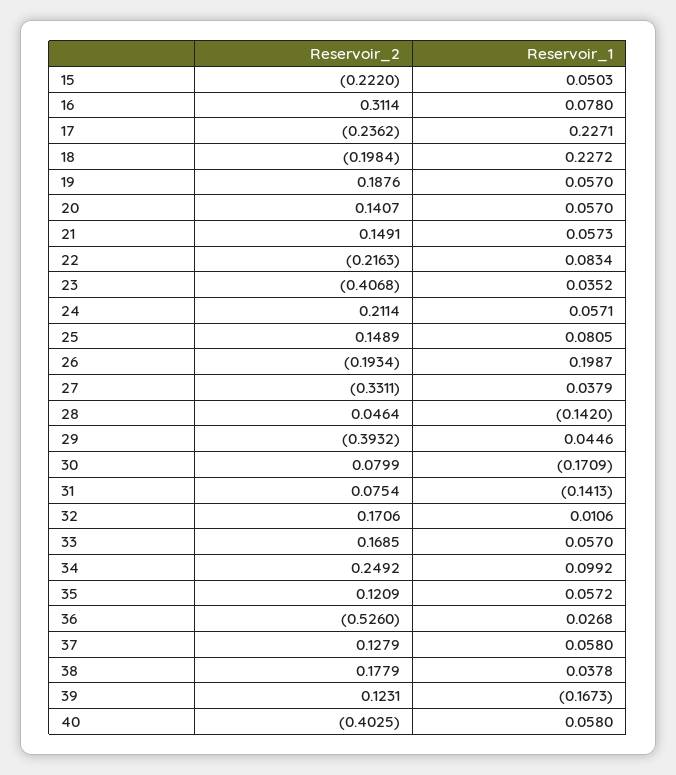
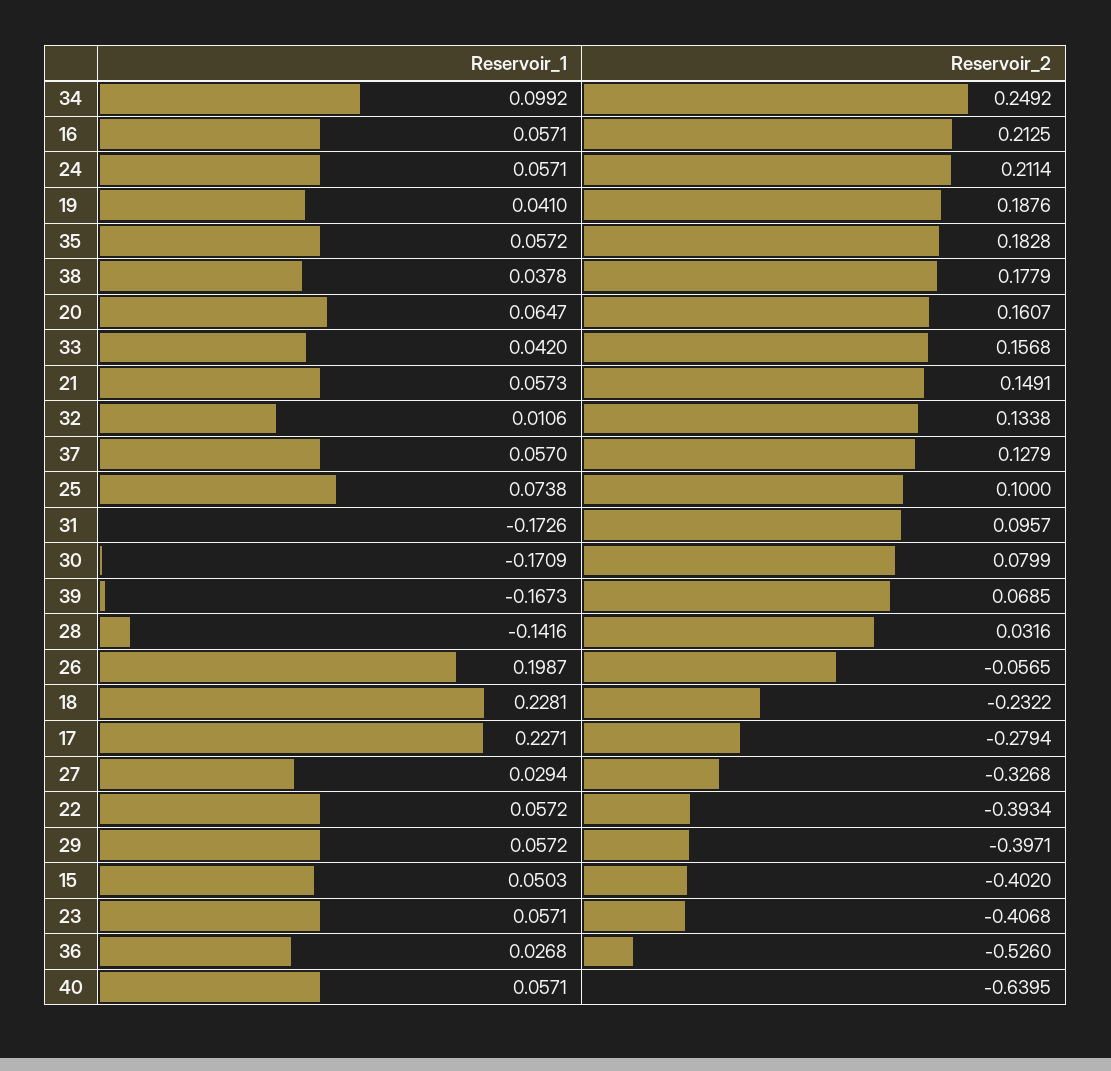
Reservoir_2, 15: -0.222 -> -0.402
Reservoir_2, 16: 0.3114 -> 0.2125
Reservoir_1, 16: 0.078 -> 0.0571
Reservoir_2, 17: -0.2362 -> -0.2794
Reservoir_2, 18: -0.1984 -> -0.2322
Reservoir_1, 18: 0.2272 -> 0.2281
Reservoir_1, 19: 0.057 -> 0.041
Reservoir_2, 20: 0.1407 -> 0.1607
Reservoir_1, 20: 0.057 -> 0.0647
Reservoir_2, 22: -0.2163 -> -0.3934
Reservoir_1, 22: 0.0834 -> 0.0572
Reservoir_1, 23: 0.0352 -> 0.0571
Reservoir_2, 25: 0.1489 -> 0.1
Reservoir_1, 25: 0.0805 -> 0.0738
Reservoir_2, 26: -0.1934 -> -0.0565
Reservoir_2, 27: -0.3311 -> -0.3268
Reservoir_1, 27: 0.0379 -> 0.0294
Reservoir_2, 28: 0.0464 -> 0.0316
Reservoir_1, 28: -0.142 -> -0.1416
Reservoir_2, 29: -0.3932 -> -0.3971
Reservoir_1, 29: 0.0446 -> 0.0572
Reservoir_2, 31: 0.0754 -> 0.0957
Reservoir_1, 31: -0.1413 -> -0.1726
Reservoir_2, 32: 0.1706 -> 0.1338
Reservoir_2, 33: 0.1685 -> 0.1568
Reservoir_1, 33: 0.057 -> 0.042
Reservoir_2, 35: 0.1209 -> 0.1828
Reservoir_1, 37: 0.058 -> 0.057
Reservoir_2, 39: 0.1231 -> 0.0685
Reservoir_2, 40: -0.4025 -> -0.6395
Reservoir_1, 40: 0.058 -> 0.0571

